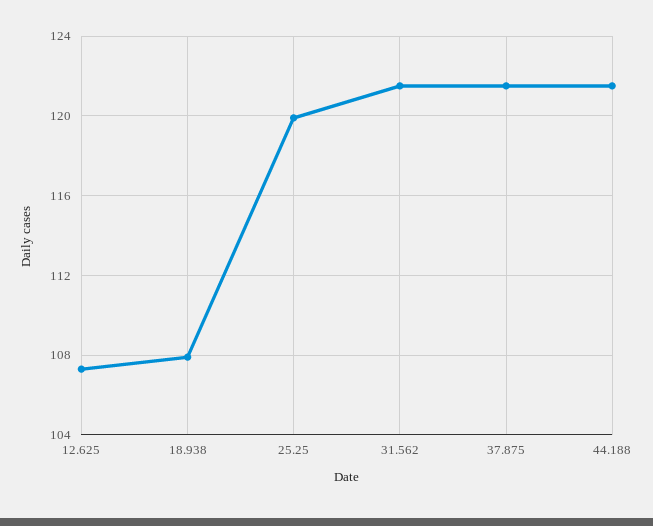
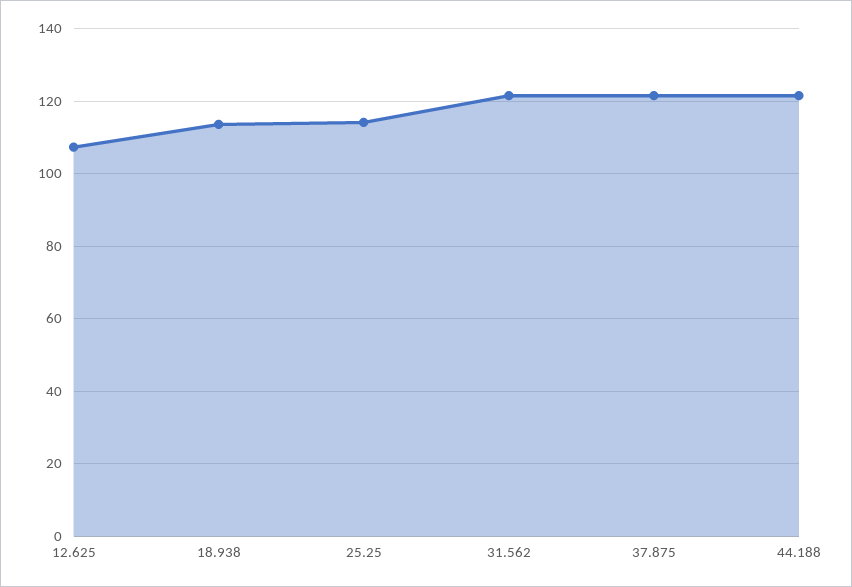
18.938: 108 -> 114
25.25: 120 -> 114

